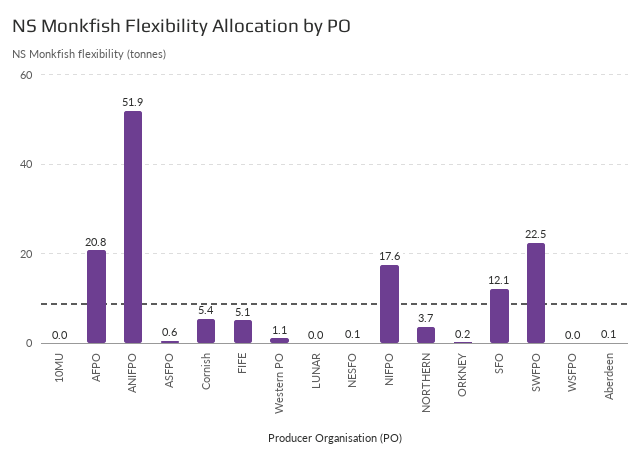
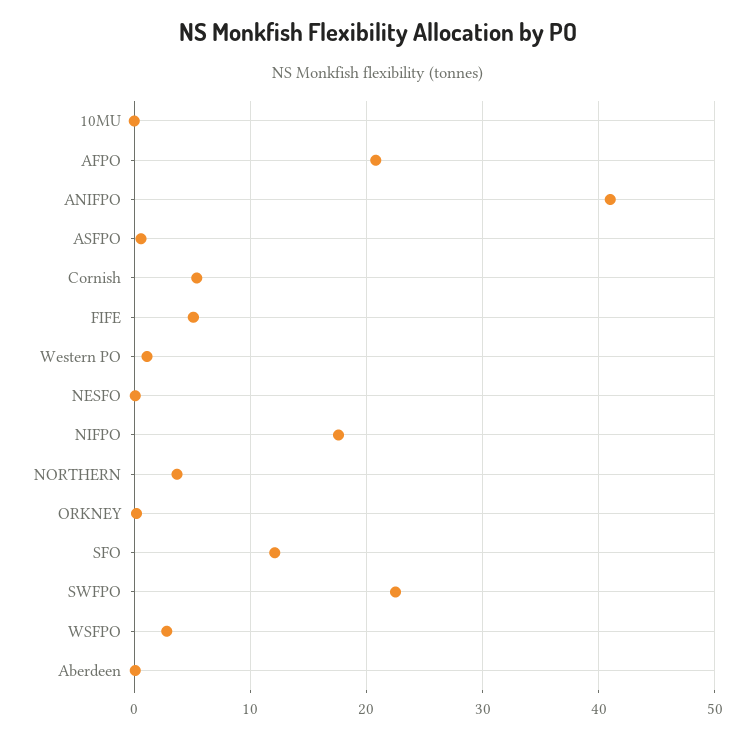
ANIFPO: 51.9 -> 41
LUNAR: 0 -> none
WSFPO: 0 -> 3

